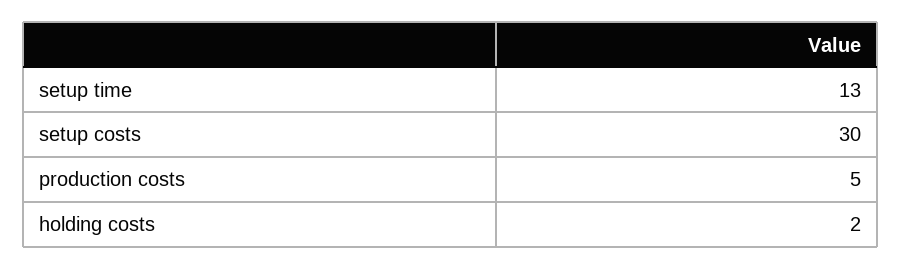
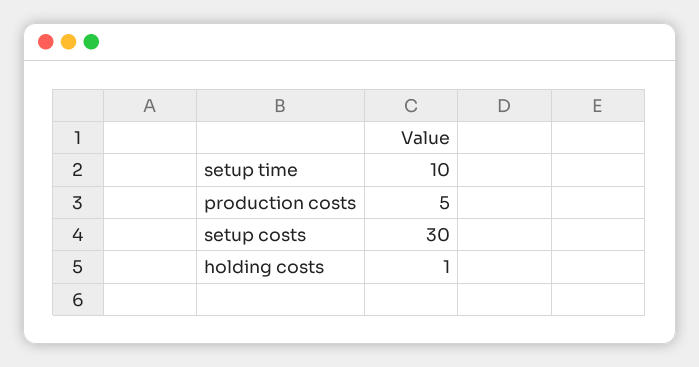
setup time: 13 -> 10
holding costs: 2 -> 1

